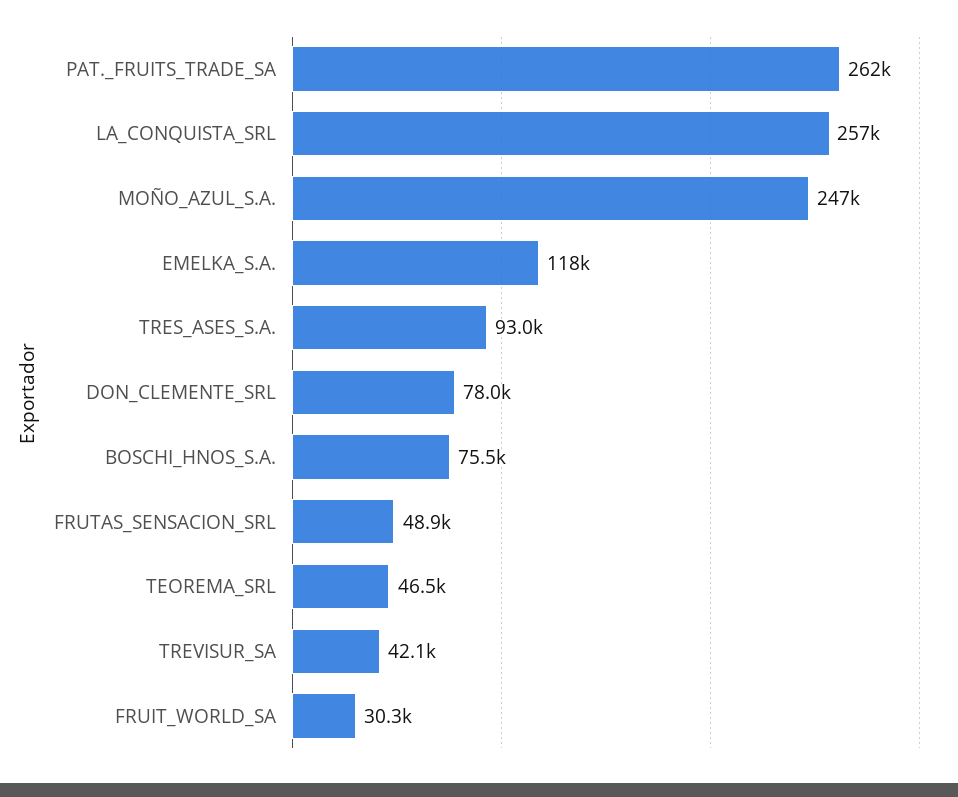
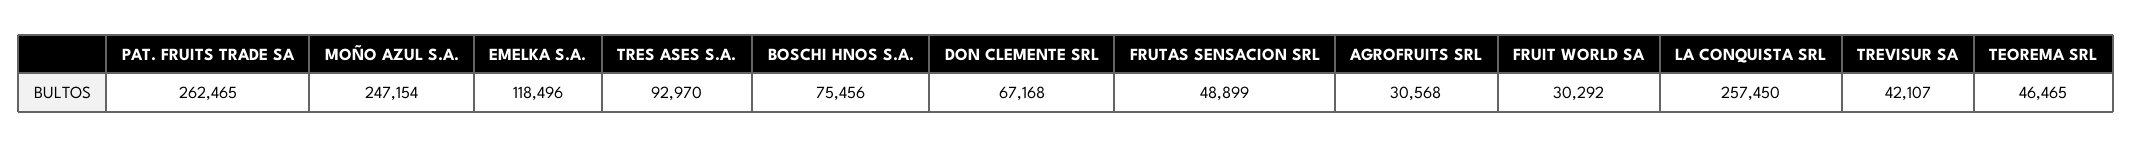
DON_CLEMENTE_SRL: 78000 -> 67168
AGROFRUITS SRL: none -> 30568

